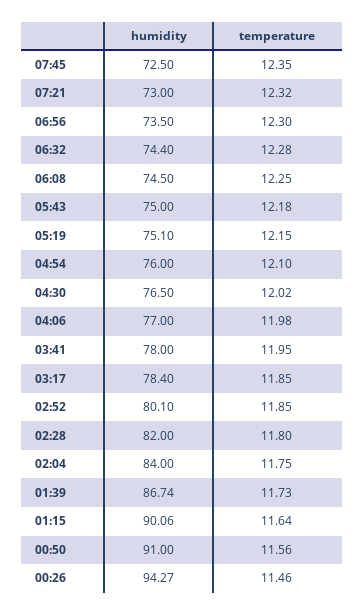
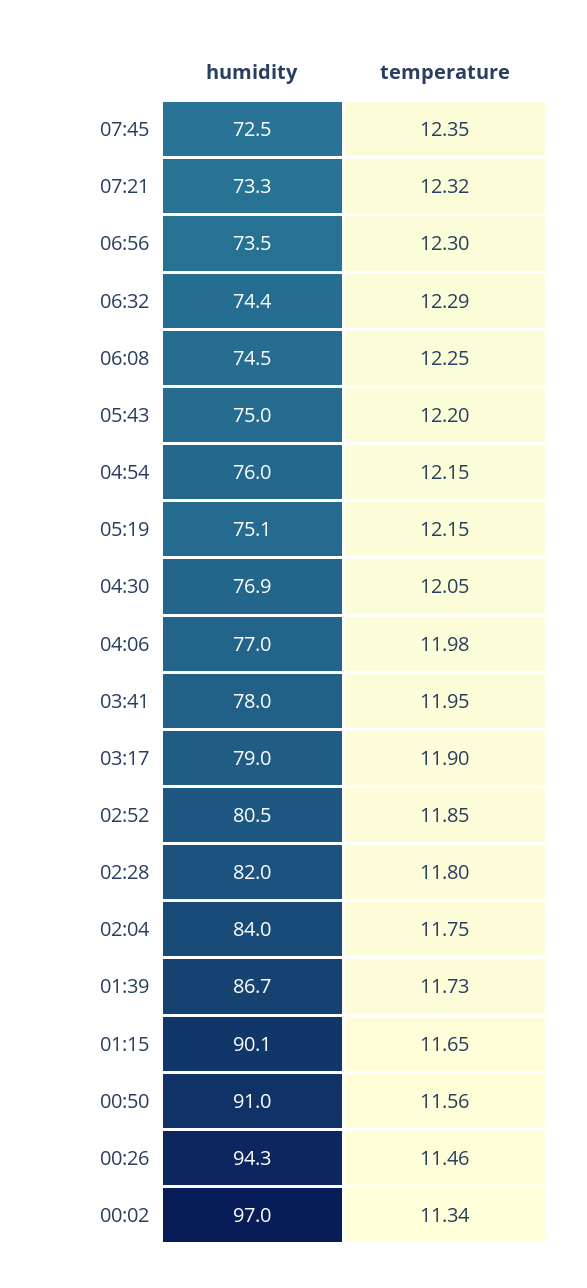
humidity, 07:21: 73 -> 73.3
temperature, 06:32: 12.28 -> 12.29
temperature, 05:43: 12.18 -> 12.2
temperature, 04:54: 12.1 -> 12.15
humidity, 04:30: 76.5 -> 76.9
temperature, 04:30: 12.02 -> 12.05
humidity, 03:17: 78.4 -> 79
temperature, 03:17: 11.85 -> 11.9
humidity, 02:52: 80.1 -> 80.5
temperature, 01:15: 11.64 -> 11.65
humidity, 00:02: none -> 97
temperature, 00:02: none -> 11.34

